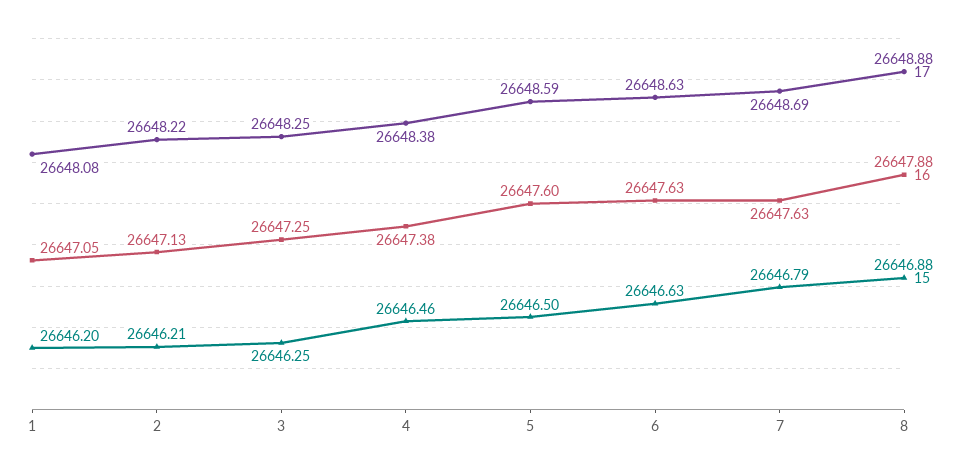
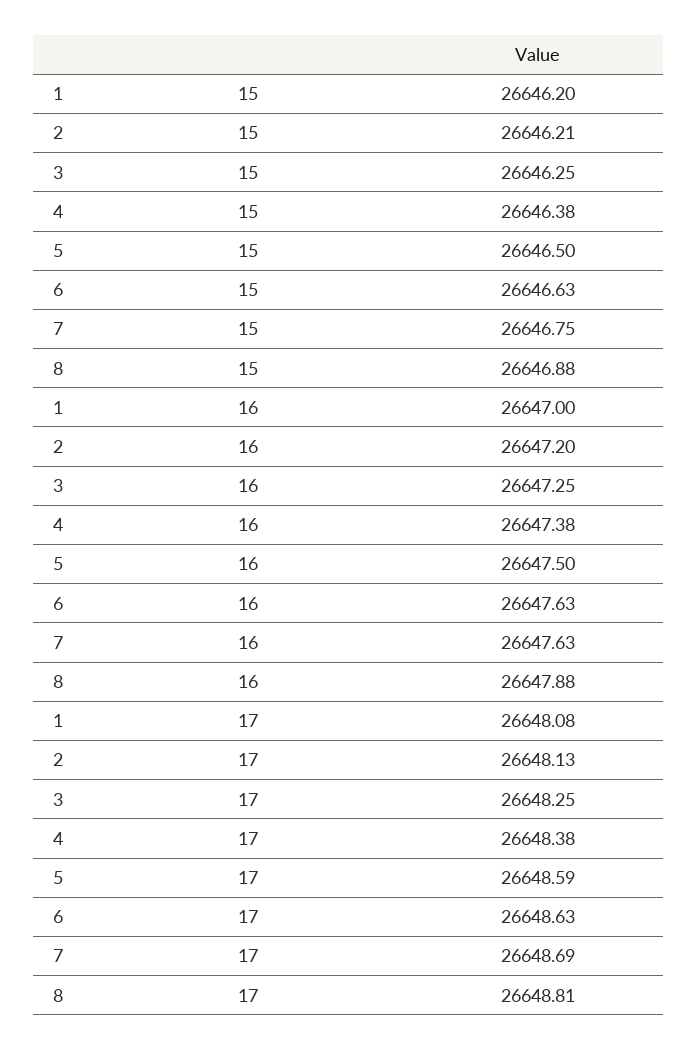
16, 1: 26647.05 -> 26647
17, 2: 26648.22 -> 26648.13
16, 2: 26647.13 -> 26647.2
15, 4: 26646.46 -> 26646.38
16, 5: 26647.6 -> 26647.5
15, 7: 26646.79 -> 26646.75
17, 8: 26648.88 -> 26648.81

